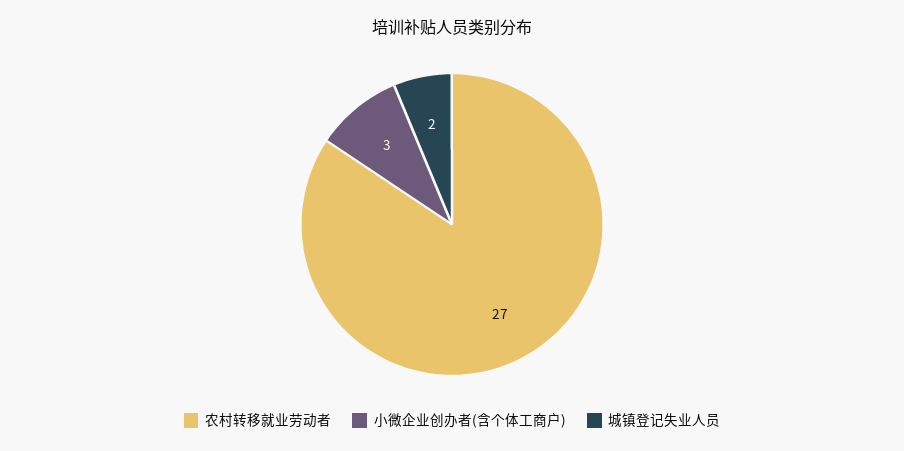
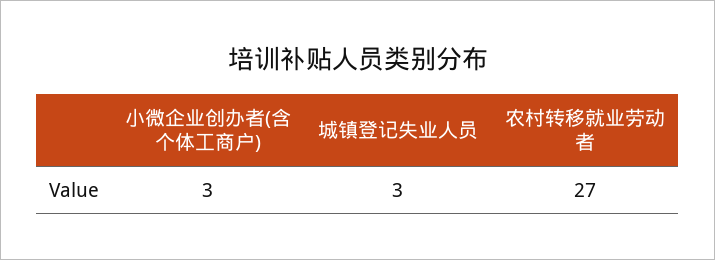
城镇登记失业人员: 2 -> 3

